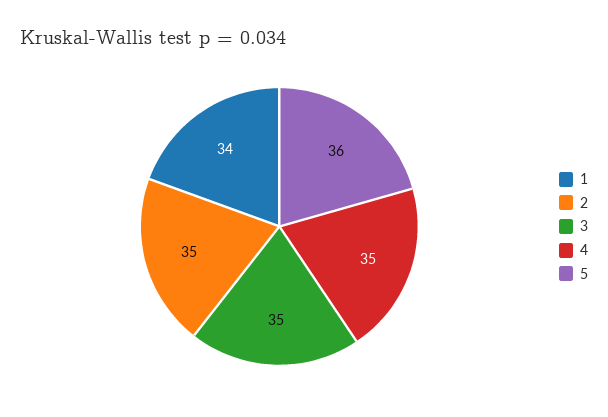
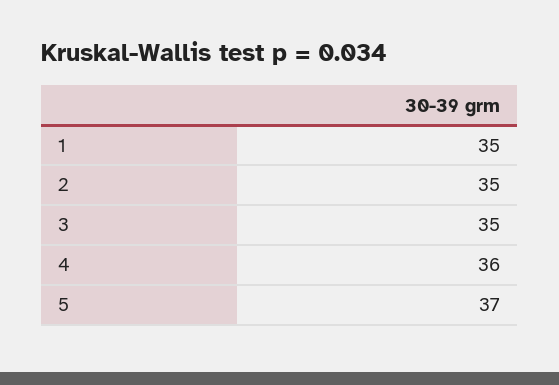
1: 34 -> 35
4: 35 -> 36
5: 36 -> 37

